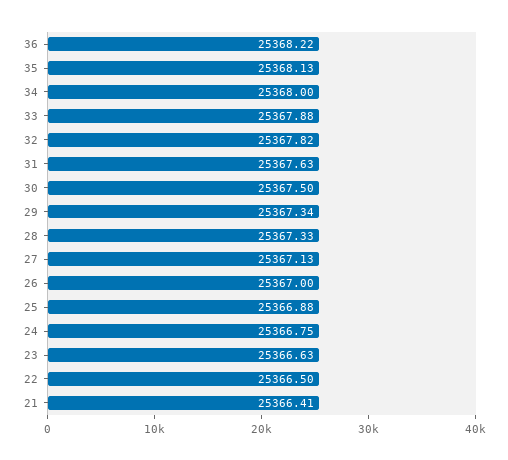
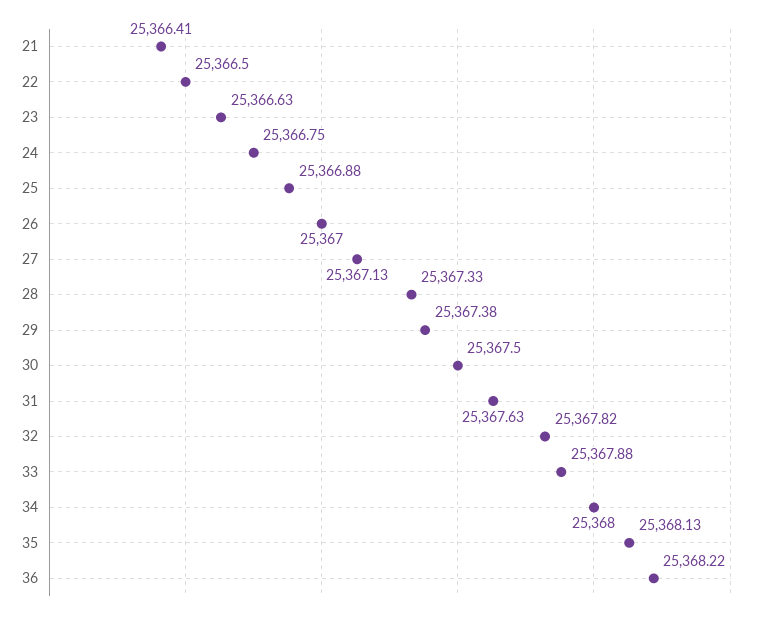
29: 25367.34 -> 25367.38

